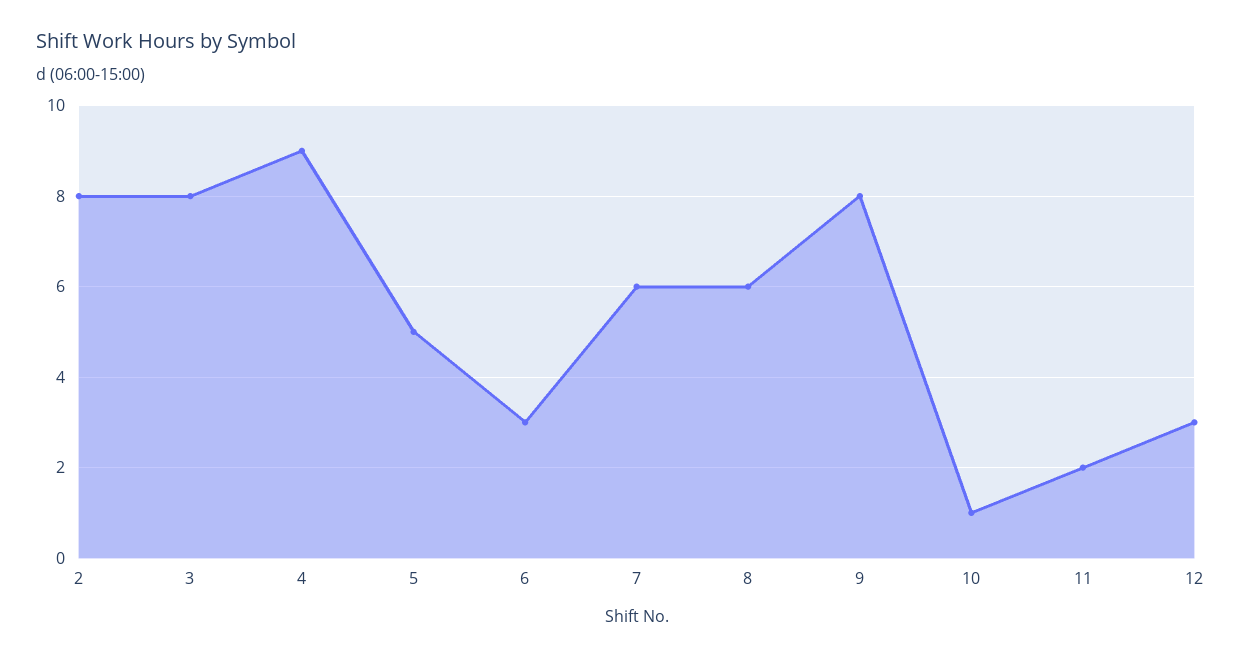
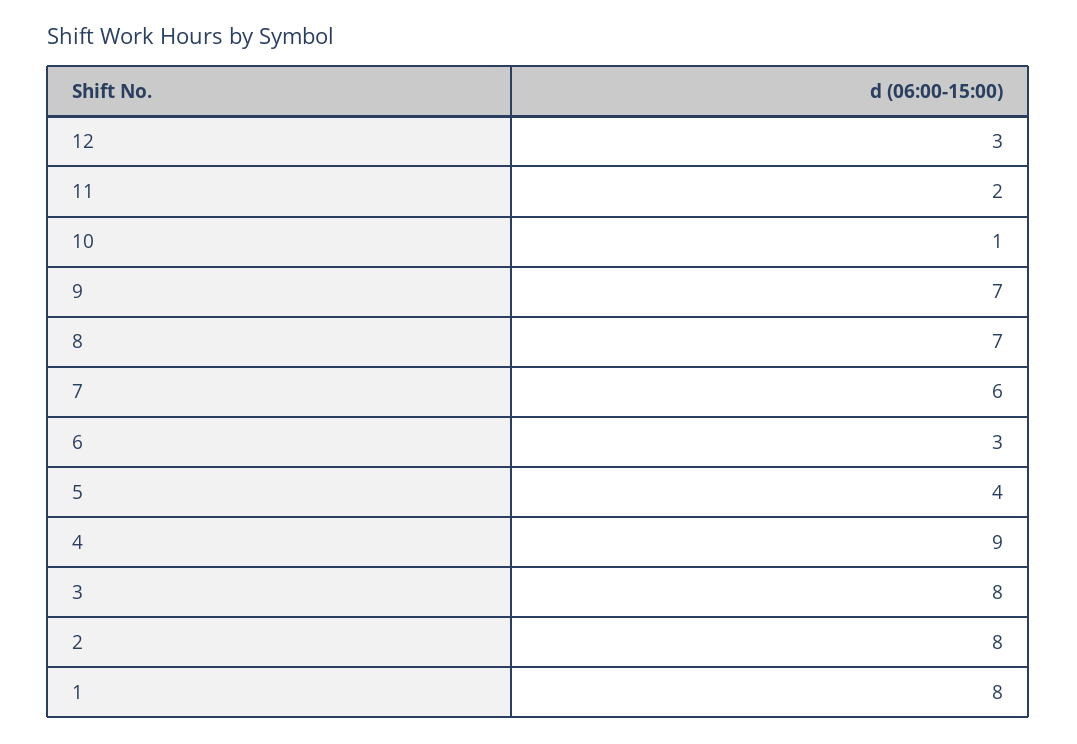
5: 5 -> 4
8: 6 -> 7
9: 8 -> 7
1: none -> 8

